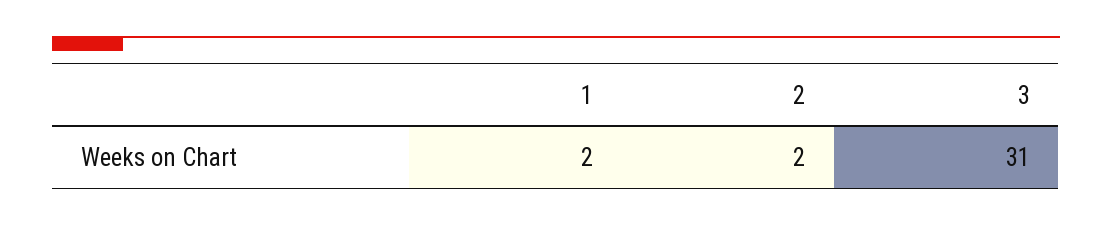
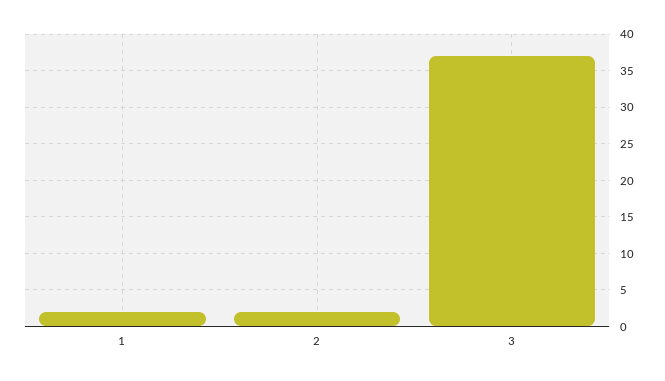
3: 31 -> 37

